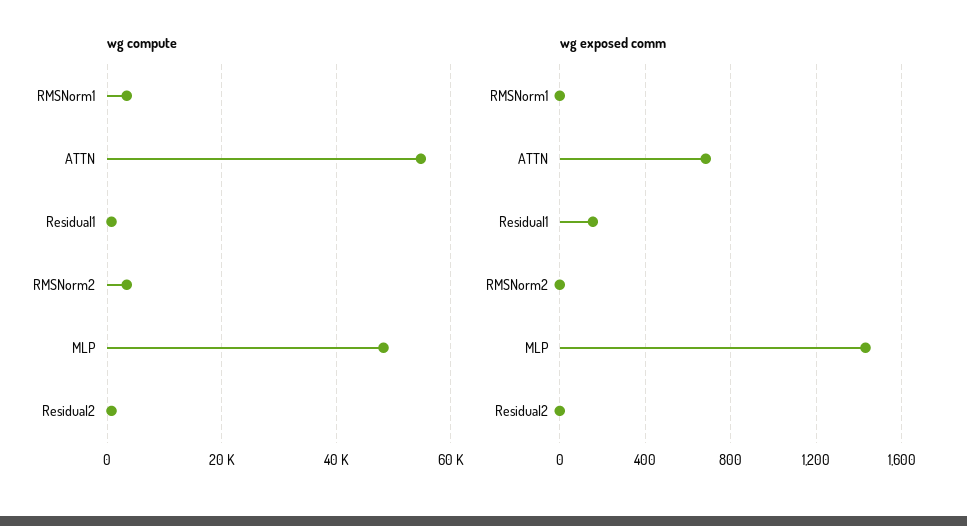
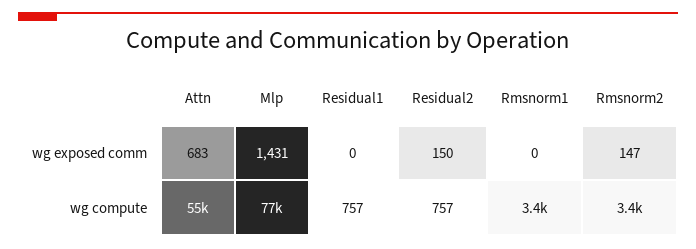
wg compute, MLP: 48000 -> 77000
wg exposed comm, Residual1: 150 -> 0
wg exposed comm, RMSNorm2: 0 -> 147
wg exposed comm, Residual2: 0 -> 150

